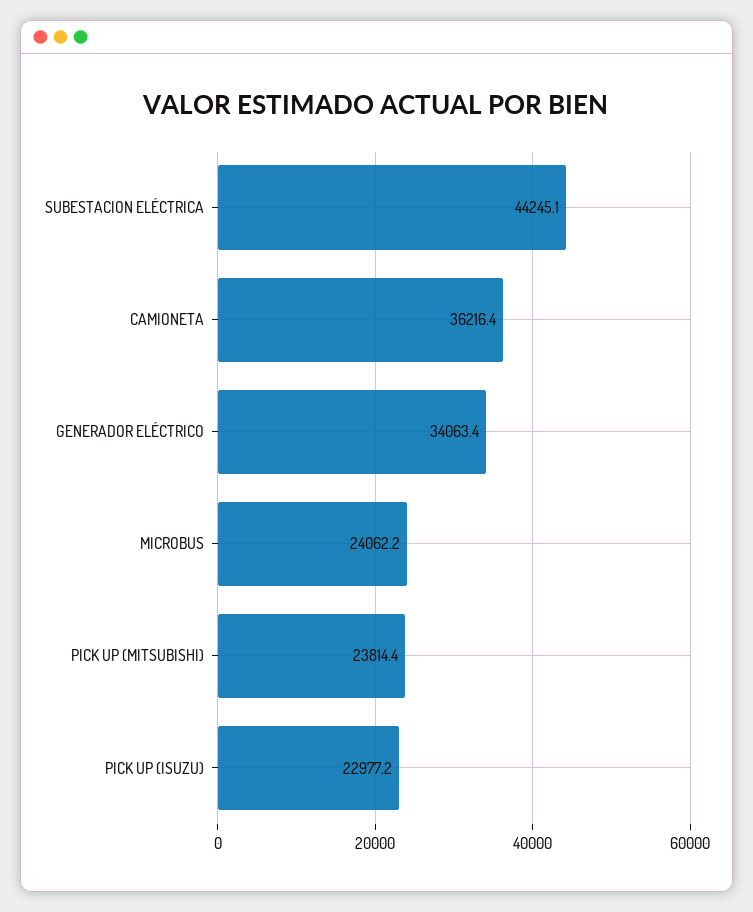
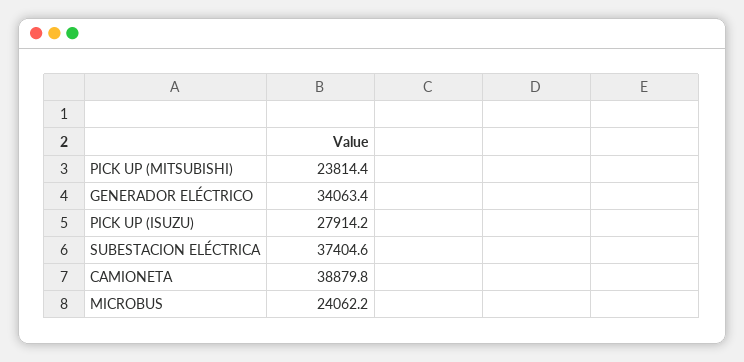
SUBESTACION ELÉCTRICA: 44245.1 -> 37404.6
CAMIONETA: 36216.4 -> 38879.8
PICK UP (ISUZU): 22977.2 -> 27914.2

